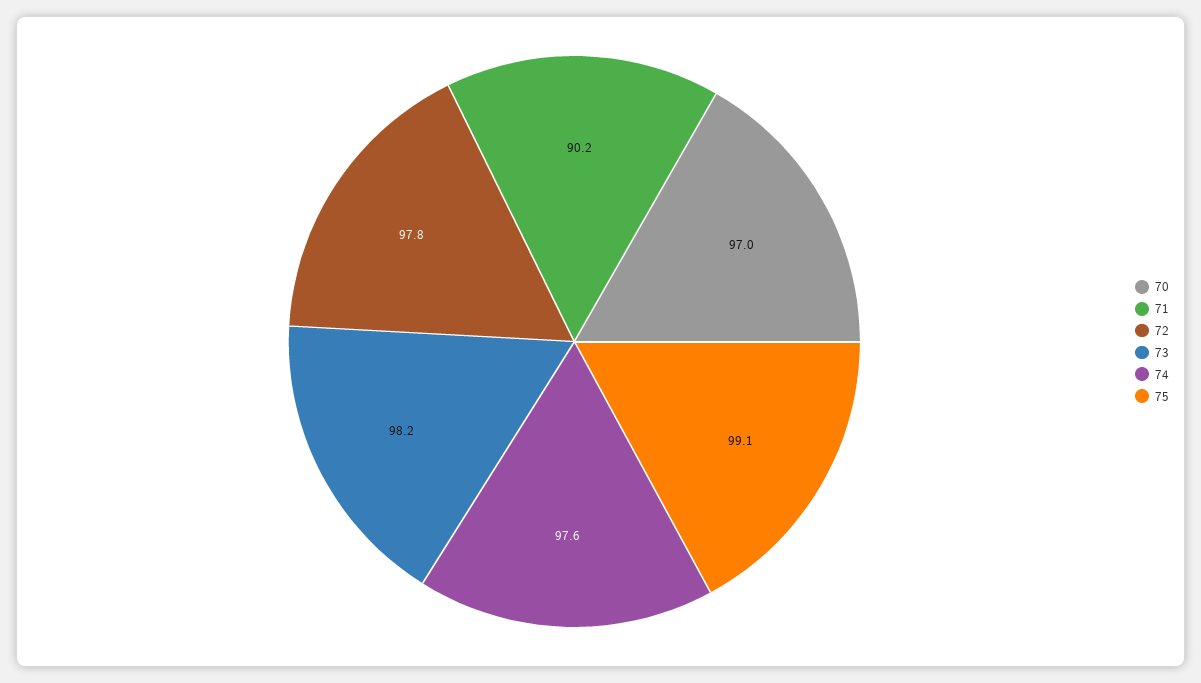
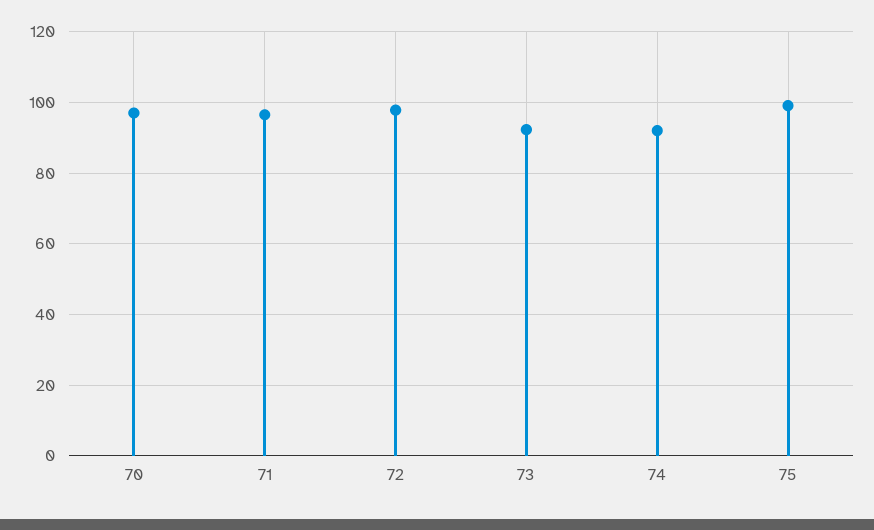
71: 90.2 -> 96
73: 98.2 -> 92
74: 97.6 -> 92

